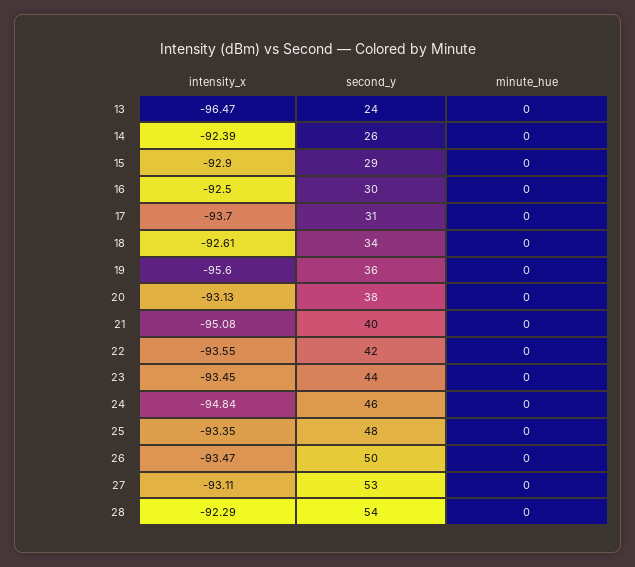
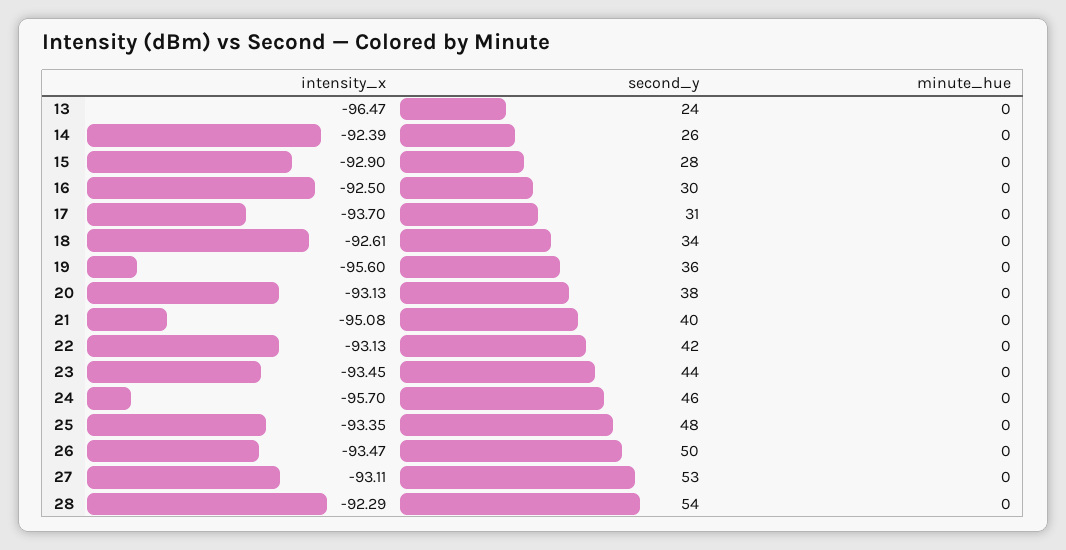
second_y, 15: 29 -> 28
intensity_x, 22: -93.55 -> -93.13
intensity_x, 24: -94.84 -> -95.7

